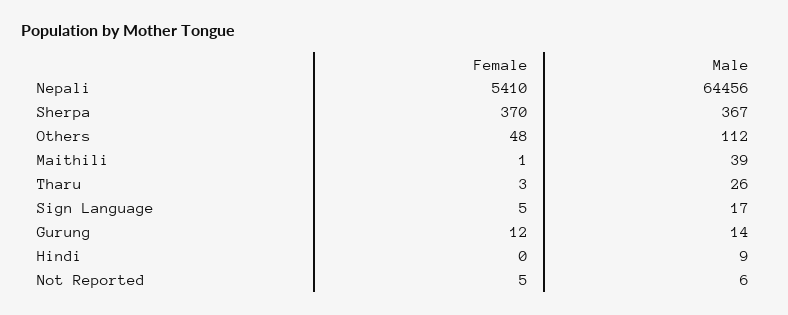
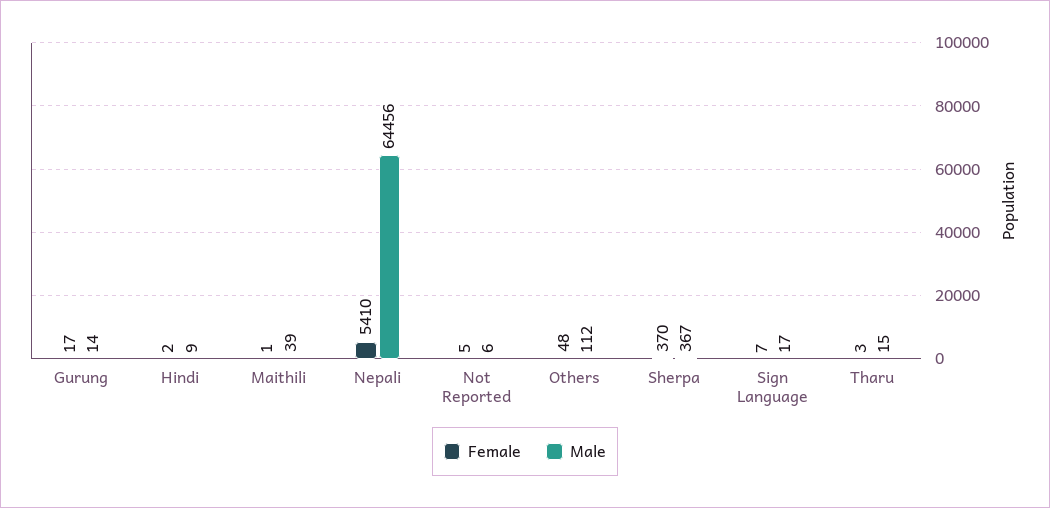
Male, Tharu: 26 -> 15
Female, Sign Language: 5 -> 7
Female, Gurung: 12 -> 17
Female, Hindi: 0 -> 2

